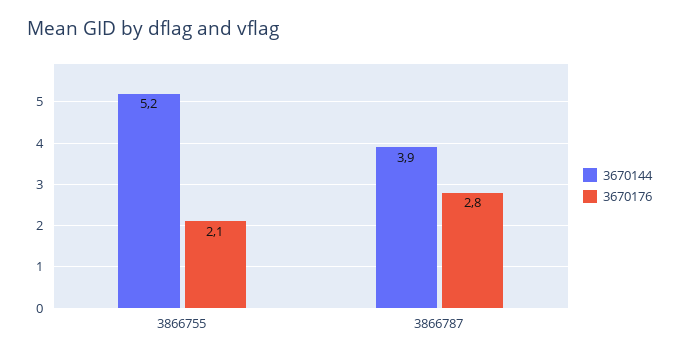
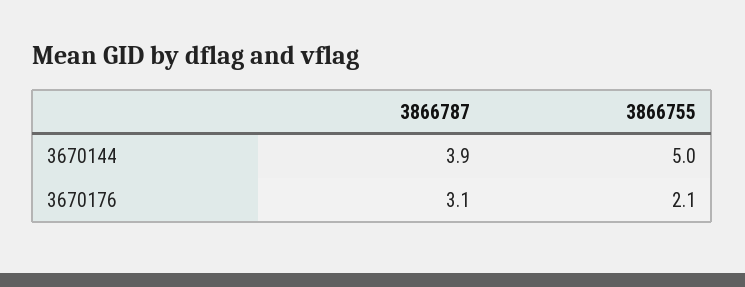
3670144, 3866755: 5.2 -> 5
3670176, 3866787: 2.8 -> 3.1

